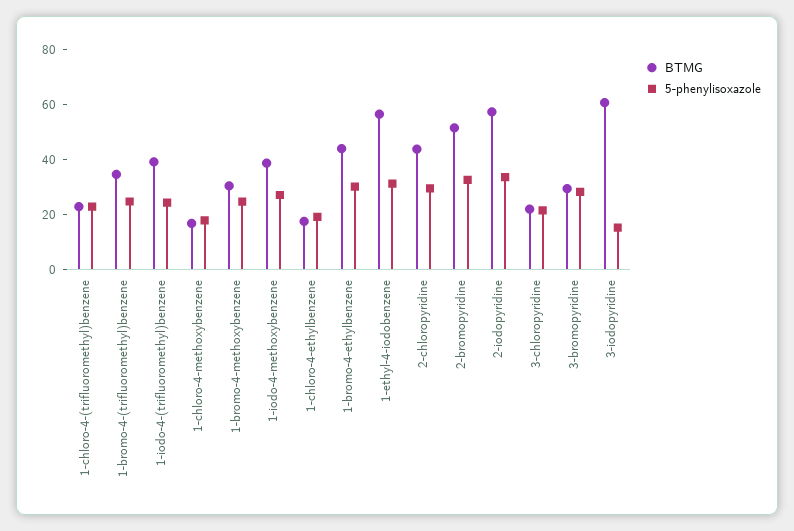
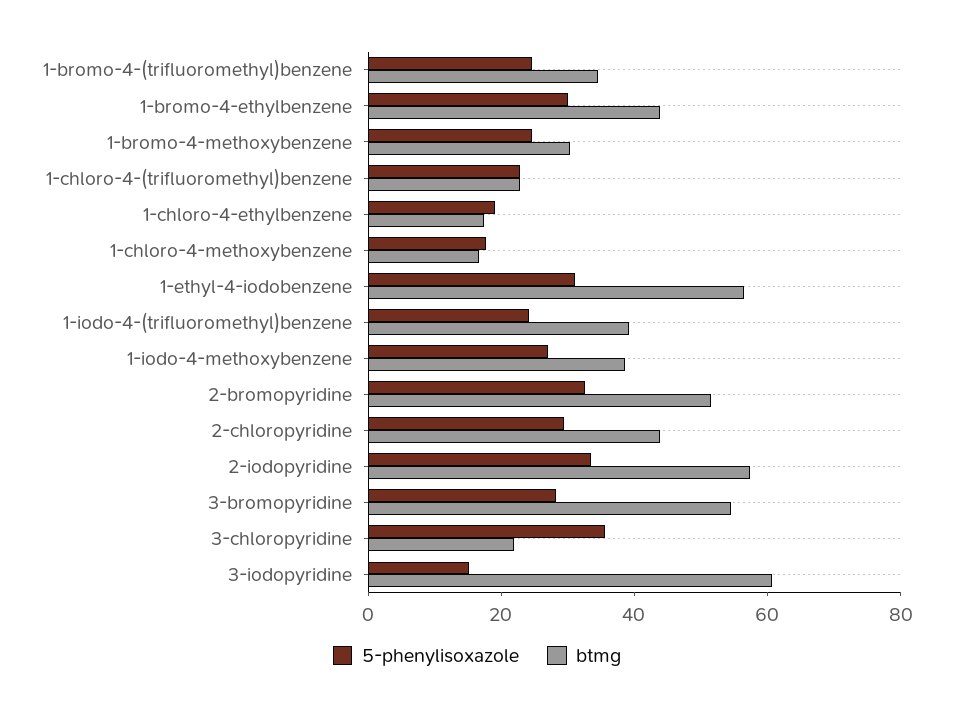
5-phenylisoxazole, 3-chloropyridine: 20 -> 35
BTMG, 3-bromopyridine: 30 -> 55

